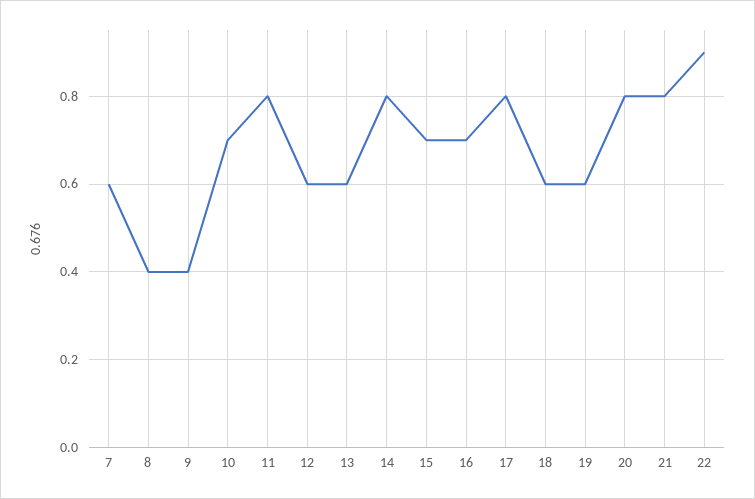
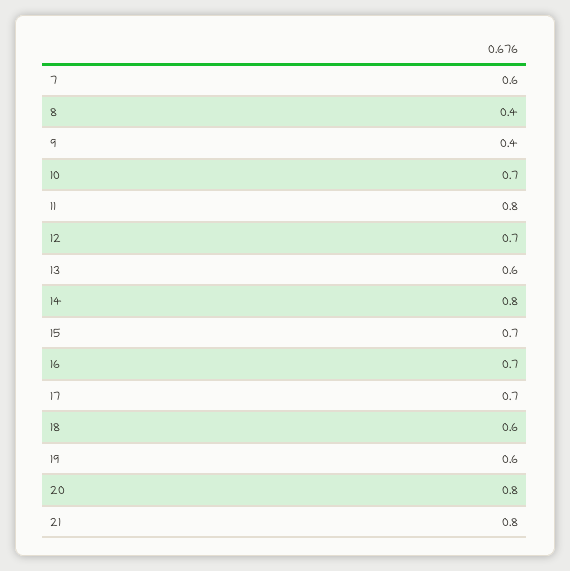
12: 0.6 -> 0.7
17: 0.8 -> 0.7
22: 0.9 -> none

